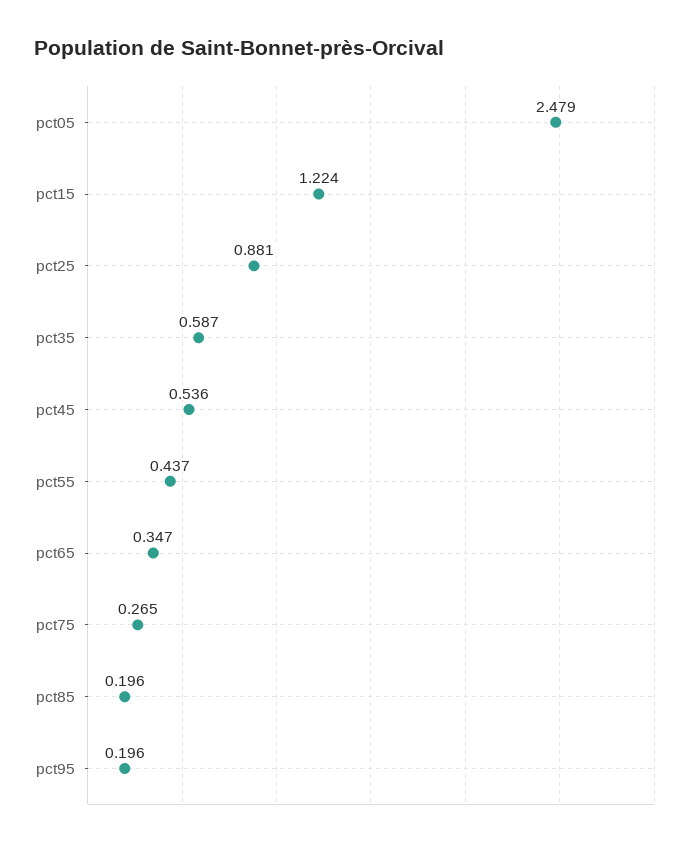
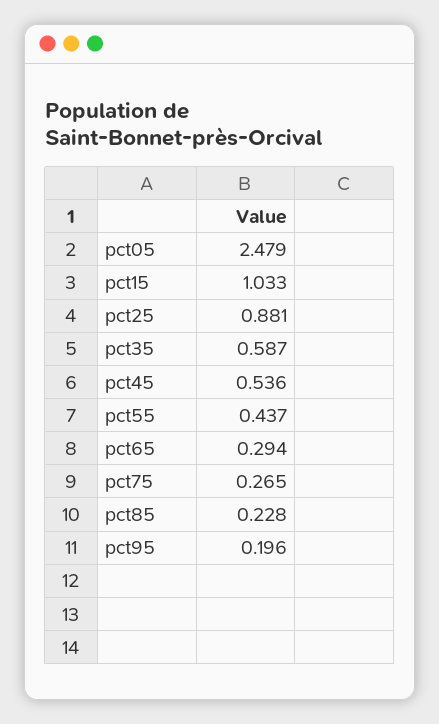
pct15: 1.224 -> 1.033
pct65: 0.347 -> 0.294
pct85: 0.196 -> 0.228

